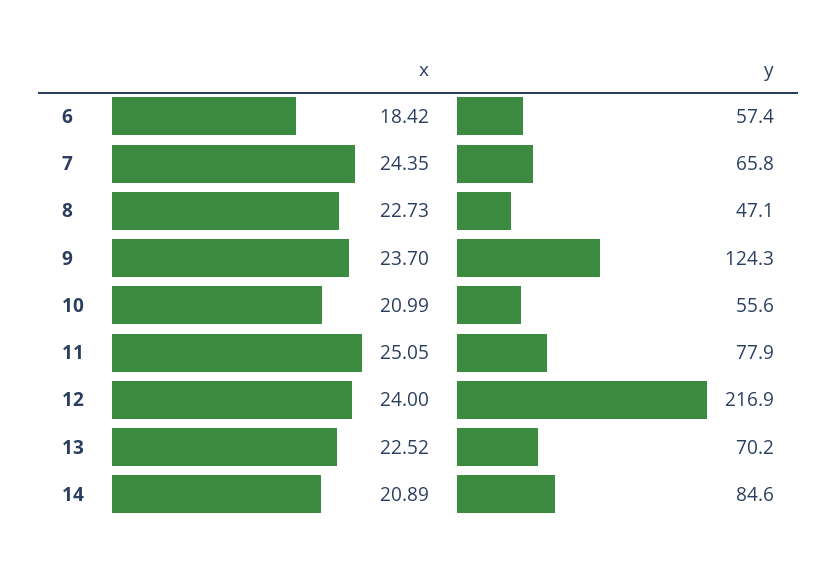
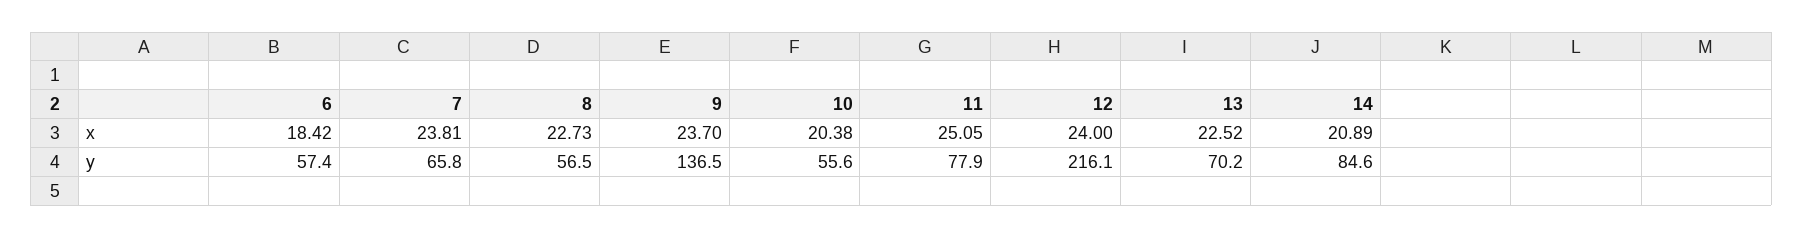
x, 7: 24.35 -> 23.81
y, 8: 47.1 -> 56.5
y, 9: 124.3 -> 136.5
x, 10: 20.99 -> 20.38
y, 12: 216.9 -> 216.1

